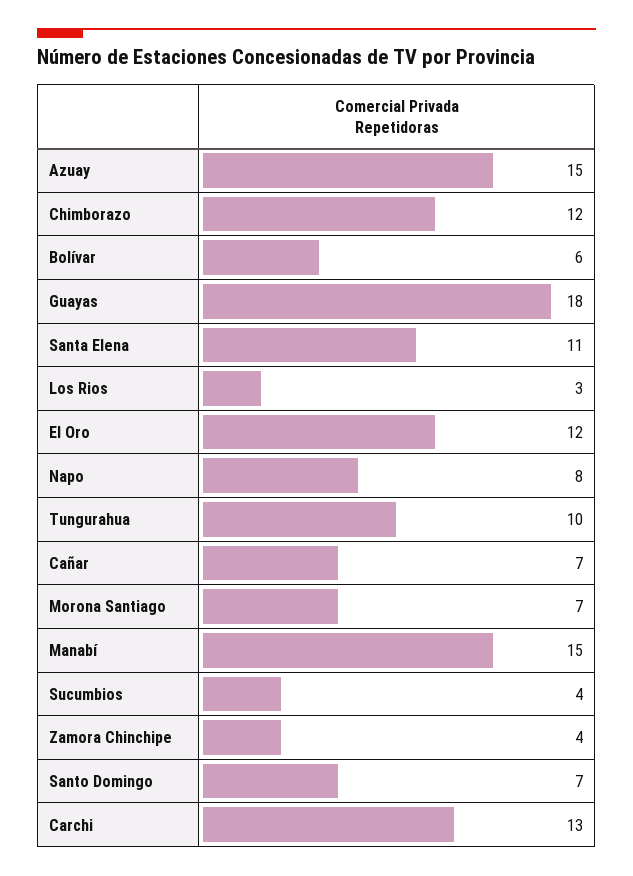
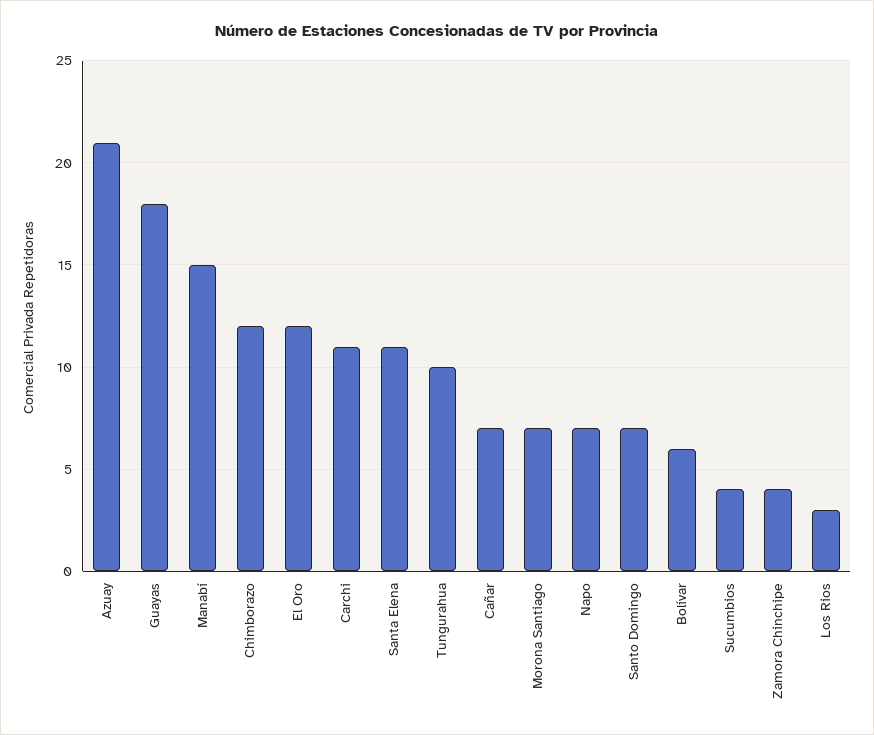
Azuay: 15 -> 21
Napo: 8 -> 7
Carchi: 13 -> 11

